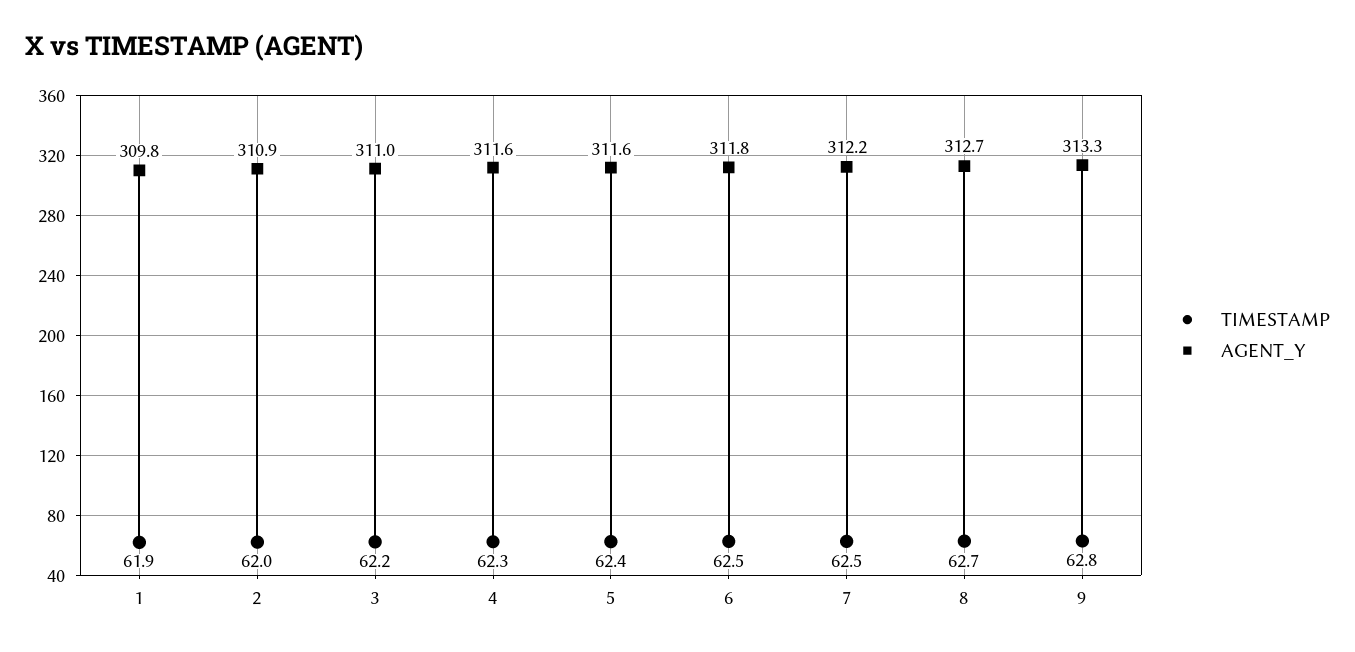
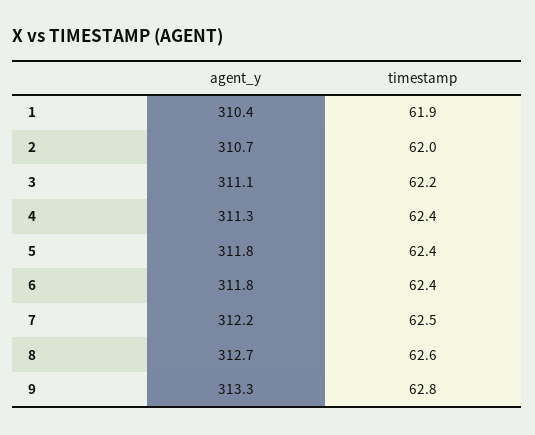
AGENT_Y, 1: 309.8 -> 310.4
AGENT_Y, 2: 310.9 -> 310.7
AGENT_Y, 3: 311 -> 311.1
TIMESTAMP, 4: 62.3 -> 62.4
AGENT_Y, 4: 311.6 -> 311.3
AGENT_Y, 5: 311.6 -> 311.8
TIMESTAMP, 6: 62.5 -> 62.4
TIMESTAMP, 8: 62.7 -> 62.6

